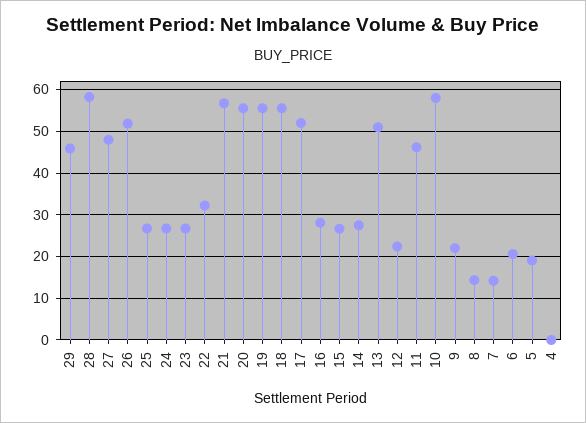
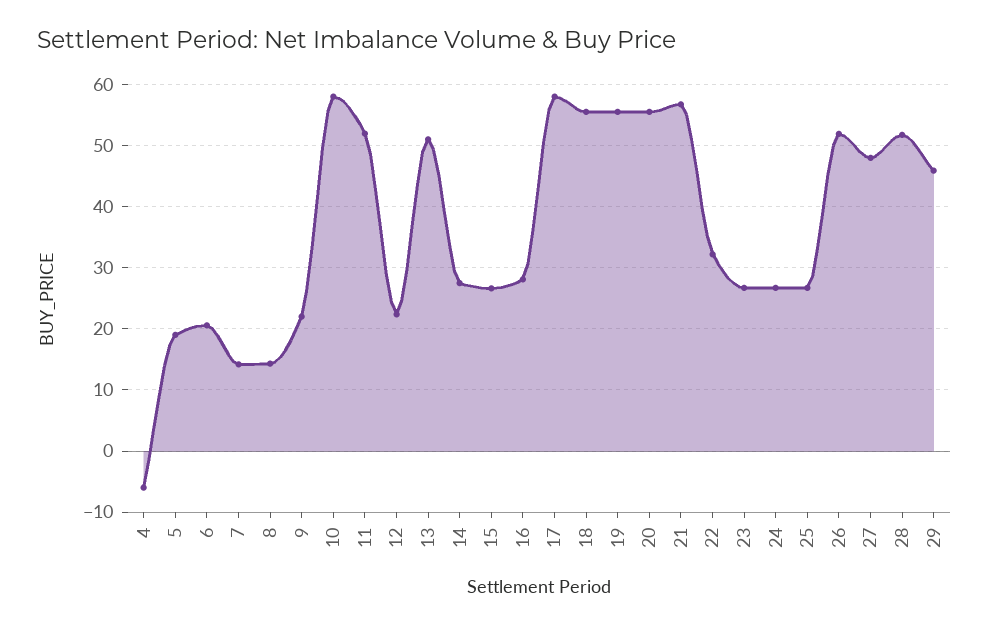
28: 58 -> 52
17: 52 -> 58
11: 46 -> 52
4: 0 -> -6

